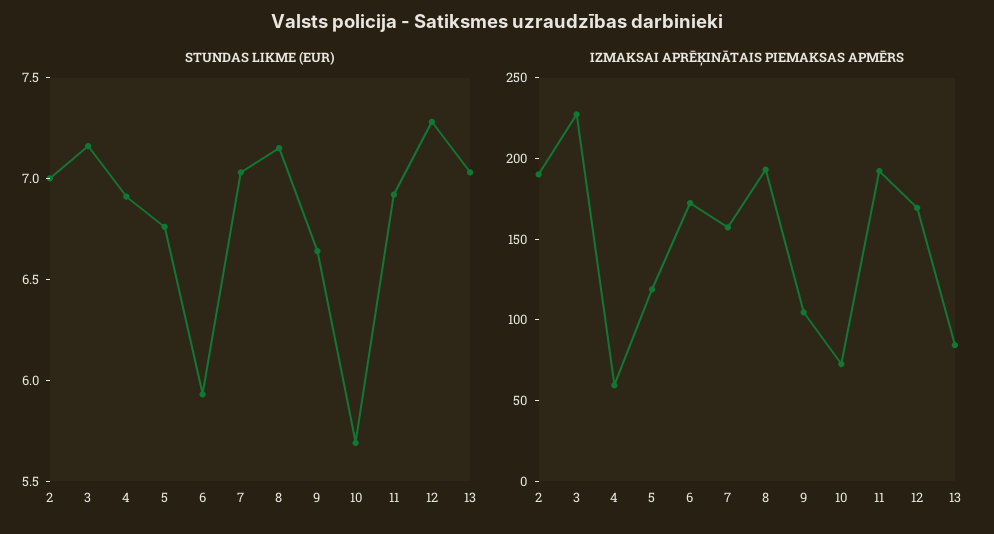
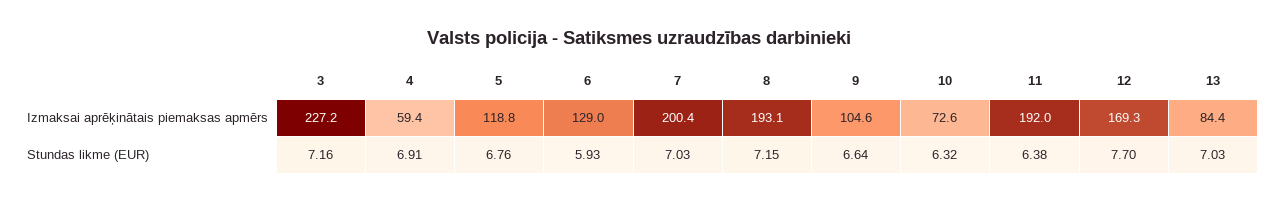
STUNDAS LIKME (EUR), 2: 7 -> none
STUNDAS LIKME (EUR), 10: 5.7 -> 6.32
STUNDAS LIKME (EUR), 11: 6.9 -> 6.38
STUNDAS LIKME (EUR), 12: 7.3 -> 7.7
IZMAKSAI APRĒĶINĀTAIS PIEMAKSAS APMĒRS, 2: 190 -> none
IZMAKSAI APRĒĶINĀTAIS PIEMAKSAS APMĒRS, 6: 170 -> 129
IZMAKSAI APRĒĶINĀTAIS PIEMAKSAS APMĒRS, 7: 160 -> 200.4

